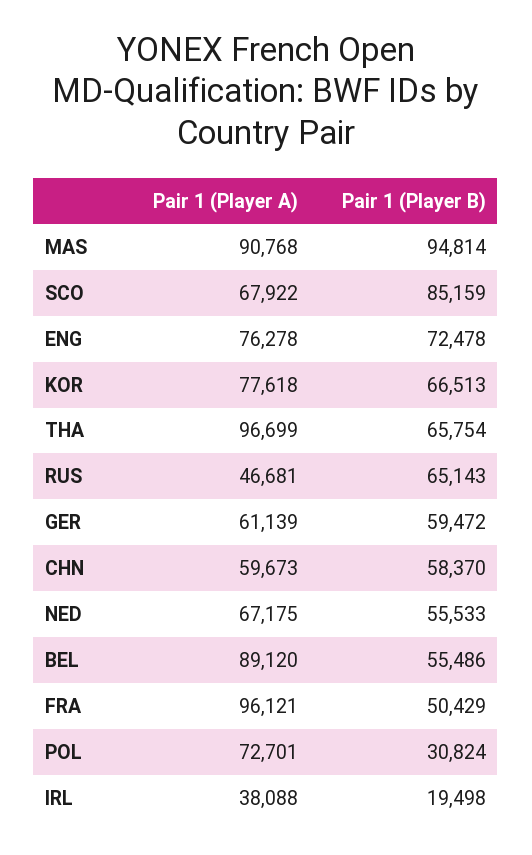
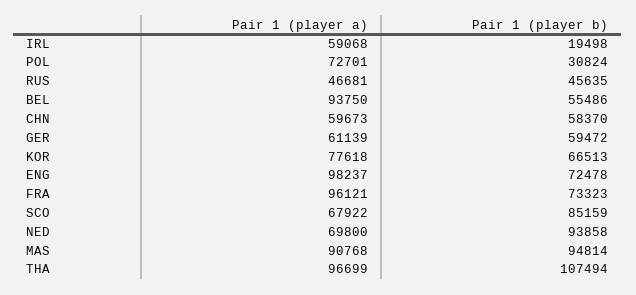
Pair 1 (Player A), ENG: 76278 -> 98237
Pair 1 (Player B), THA: 65754 -> 107494
Pair 1 (Player B), RUS: 65143 -> 45635
Pair 1 (Player A), NED: 67175 -> 69800
Pair 1 (Player B), NED: 55533 -> 93858
Pair 1 (Player A), BEL: 89120 -> 93750
Pair 1 (Player B), FRA: 50429 -> 73323
Pair 1 (Player A), IRL: 38088 -> 59068

